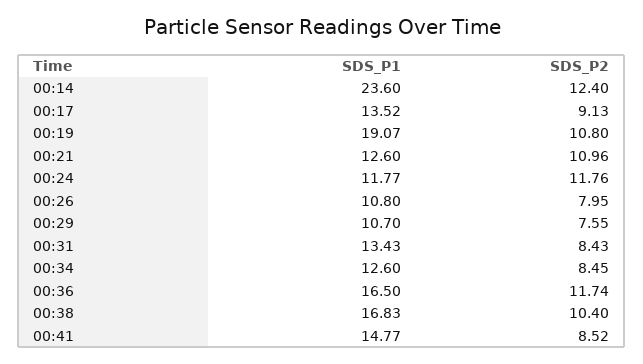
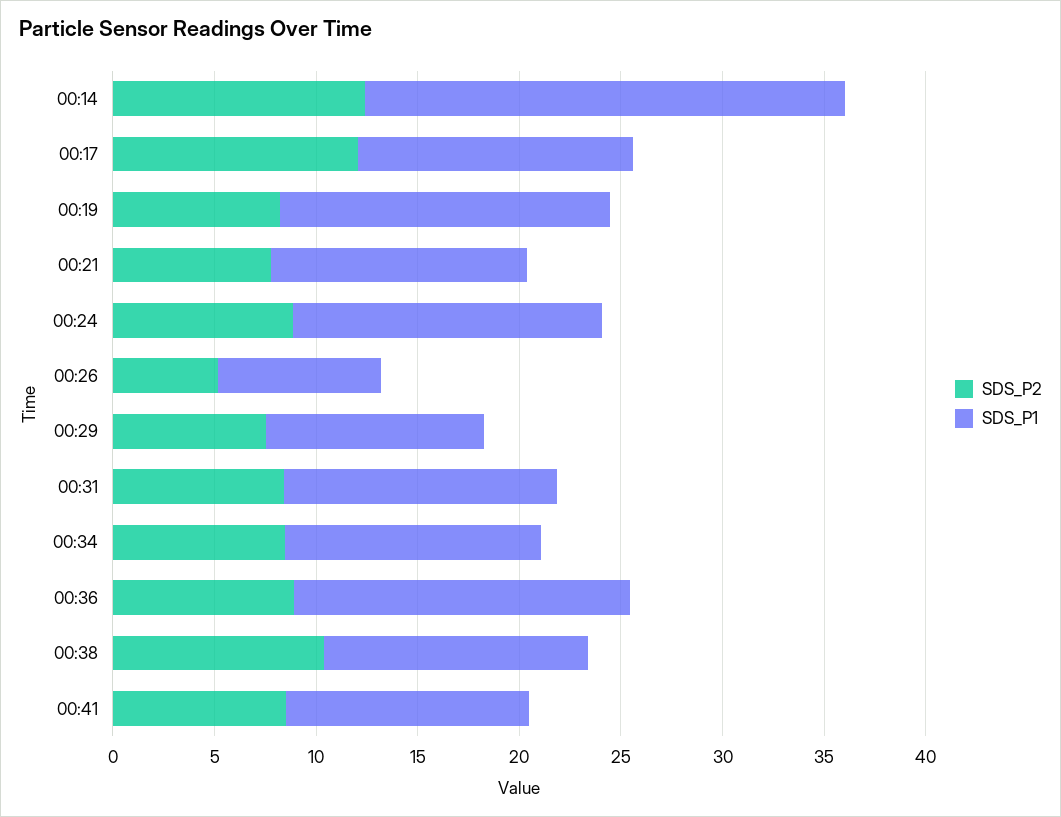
SDS_P2, 00:17: 9.13 -> 12
SDS_P1, 00:19: 19.07 -> 16
SDS_P2, 00:19: 10.8 -> 8
SDS_P2, 00:21: 10.96 -> 8
SDS_P1, 00:24: 11.77 -> 15
SDS_P2, 00:24: 11.76 -> 9
SDS_P1, 00:26: 10.8 -> 8
SDS_P2, 00:26: 7.95 -> 5
SDS_P2, 00:36: 11.74 -> 9
SDS_P1, 00:38: 16.83 -> 13
SDS_P1, 00:41: 14.77 -> 12

